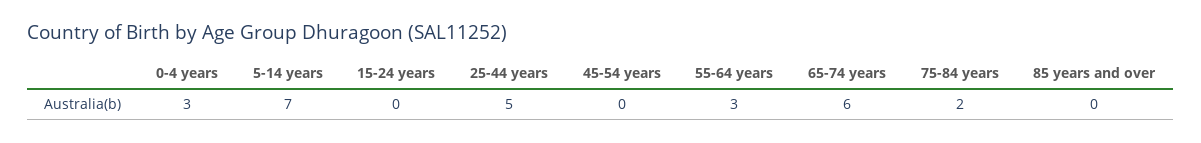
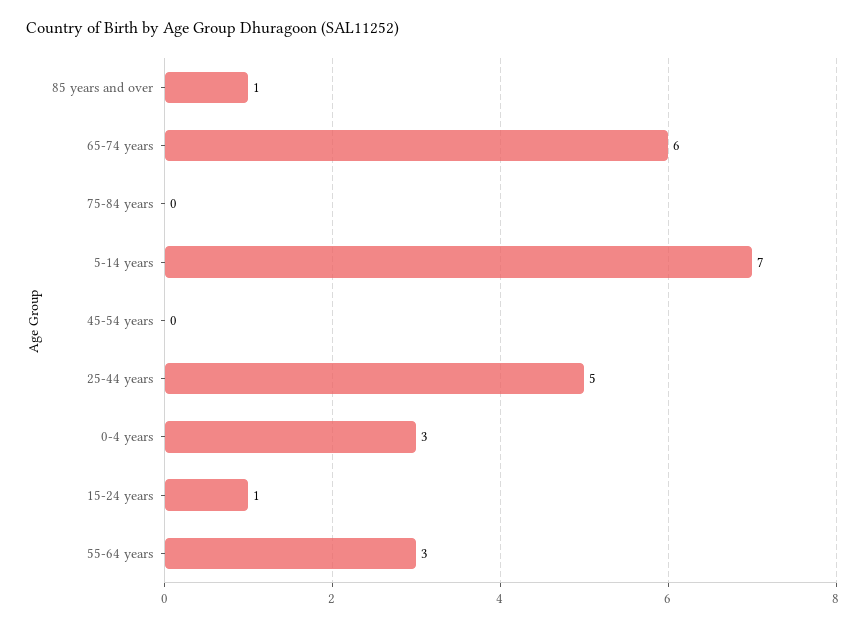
15-24 years: 0 -> 1
75-84 years: 2 -> 0
85 years and over: 0 -> 1

